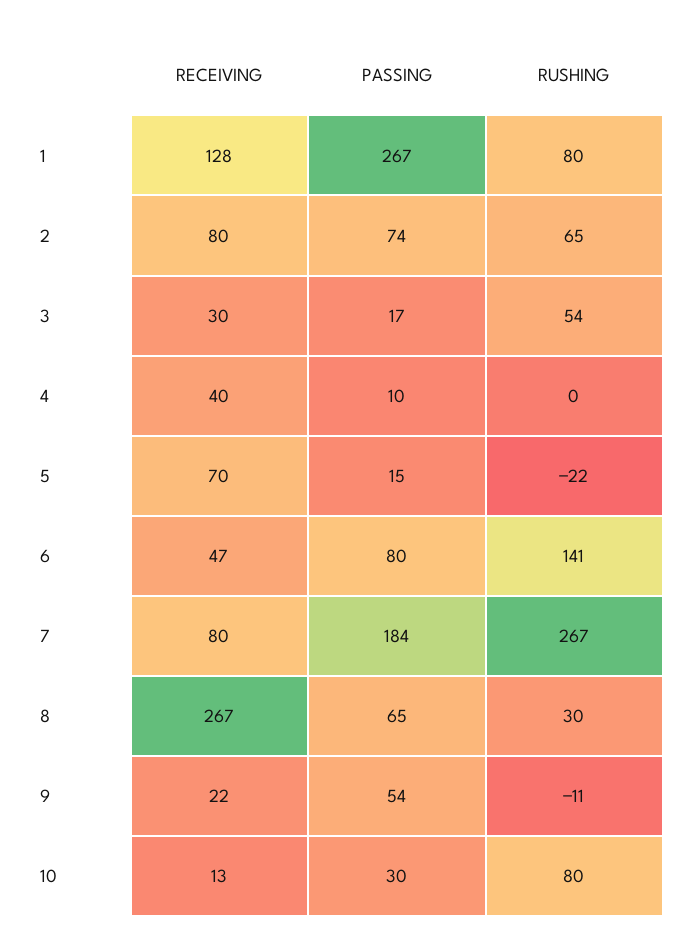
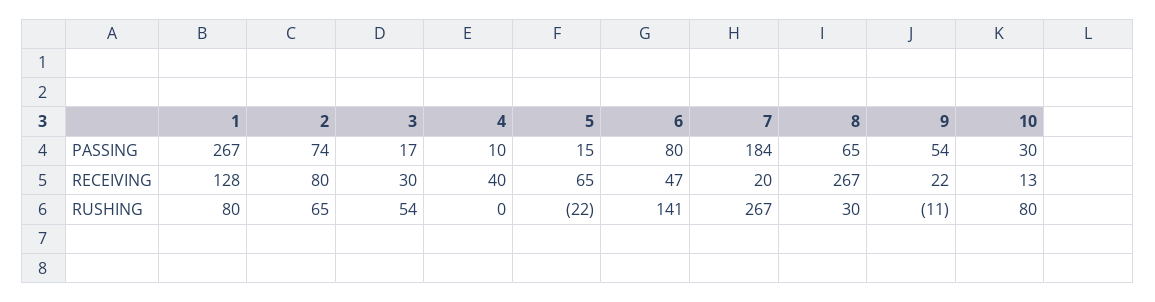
RECEIVING, 5: 70 -> 65
RECEIVING, 7: 80 -> 20

